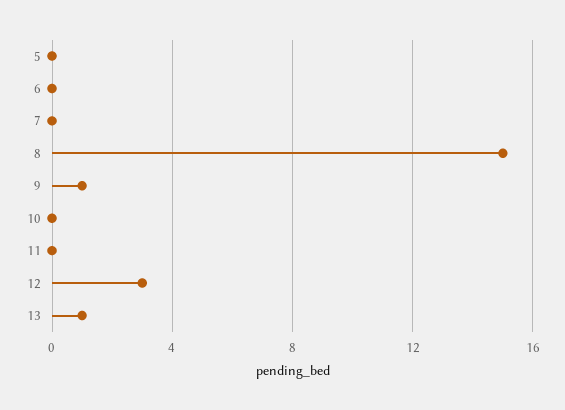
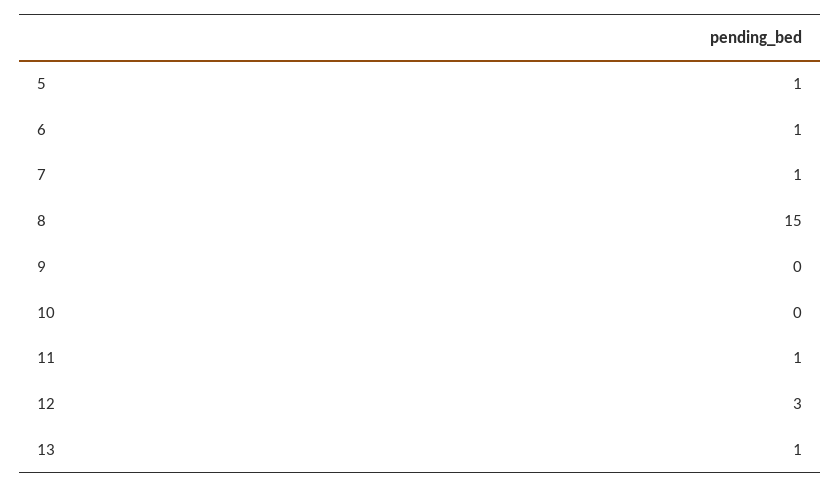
5: 0 -> 1
6: 0 -> 1
7: 0 -> 1
9: 1 -> 0
11: 0 -> 1

